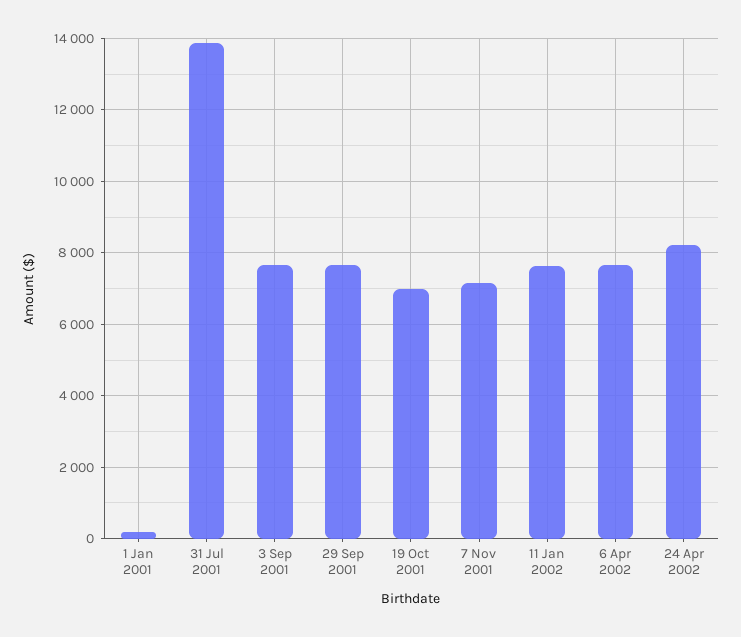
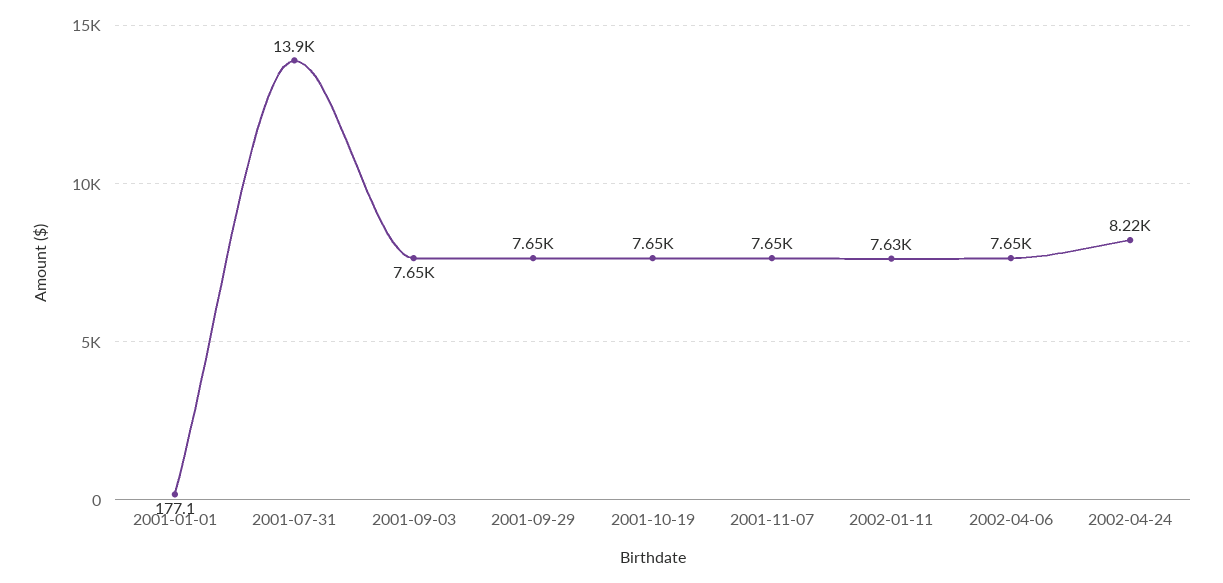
19 Oct 2001: 7000 -> 7650
7 Nov 2001: 7200 -> 7650

